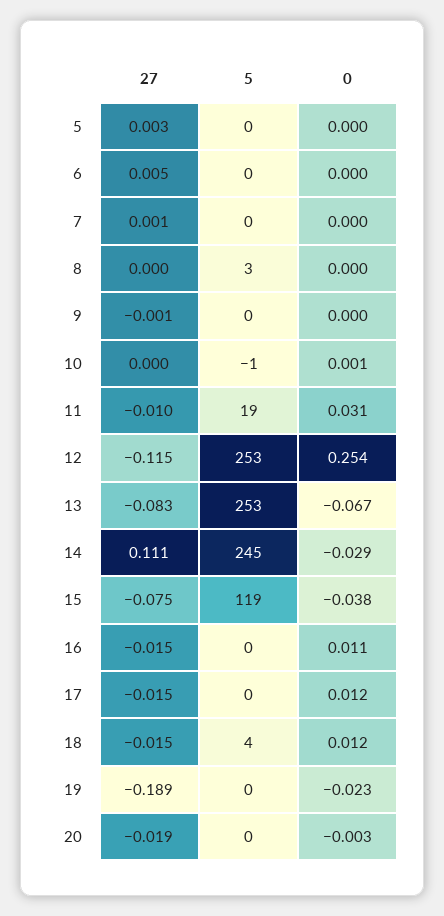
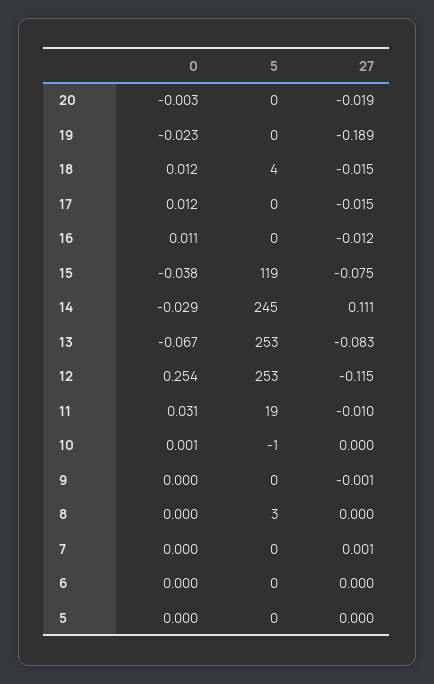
27, 5: 0.003 -> 0
27, 6: 0.005 -> 0
27, 16: -0.015 -> -0.012

